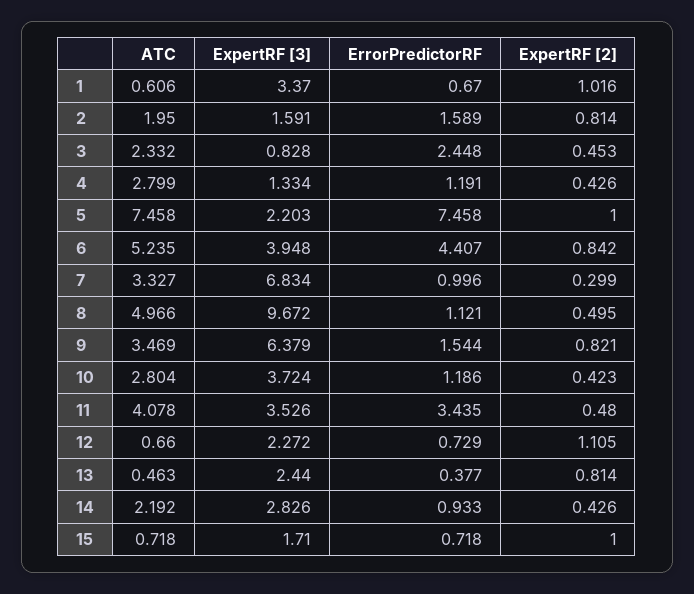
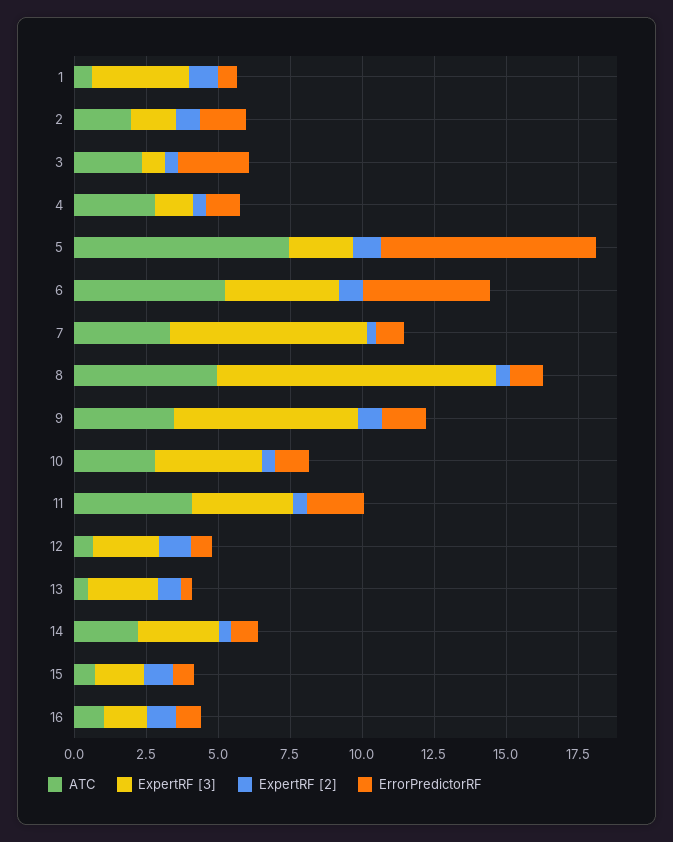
ErrorPredictorRF, 11: 3.435 -> 2
ATC, 16: none -> 1
ExpertRF [3], 16: none -> 1.5
ExpertRF [2], 16: none -> 1
ErrorPredictorRF, 16: none -> 1

